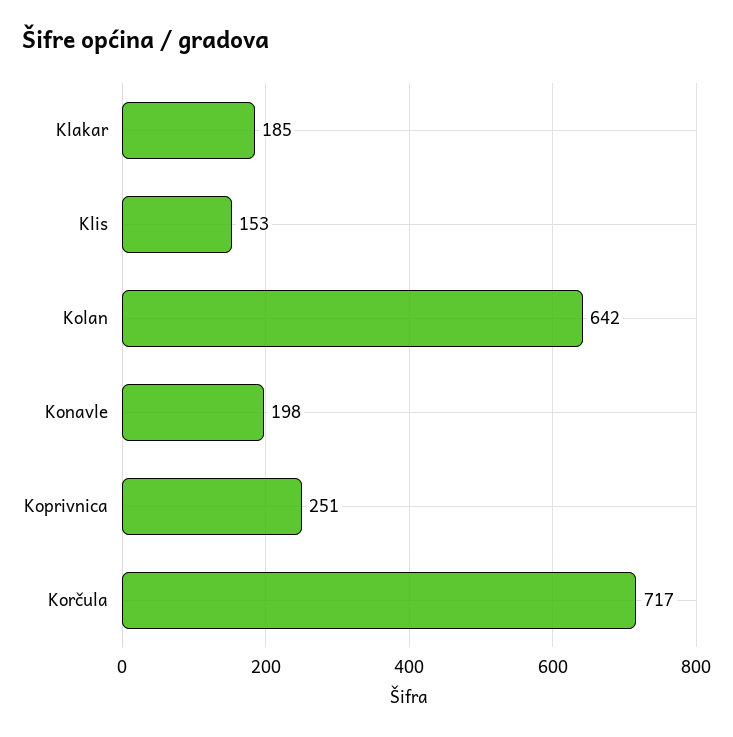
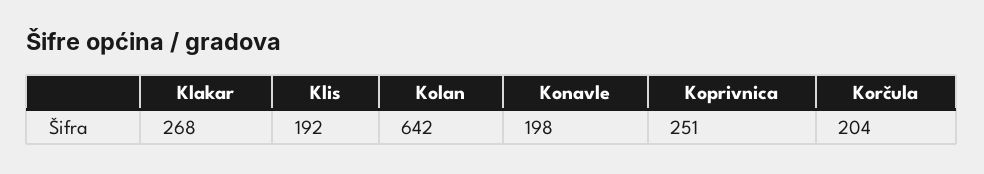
Klakar: 185 -> 268
Klis: 153 -> 192
Korčula: 717 -> 204

